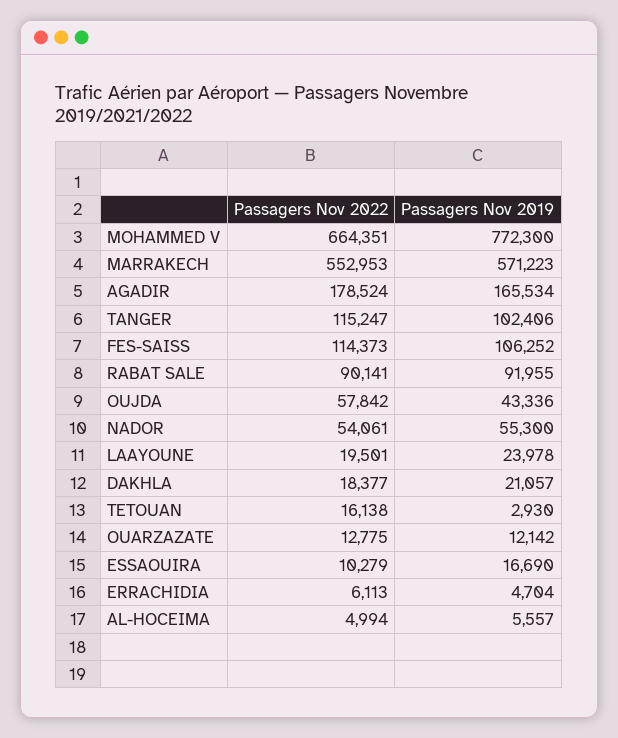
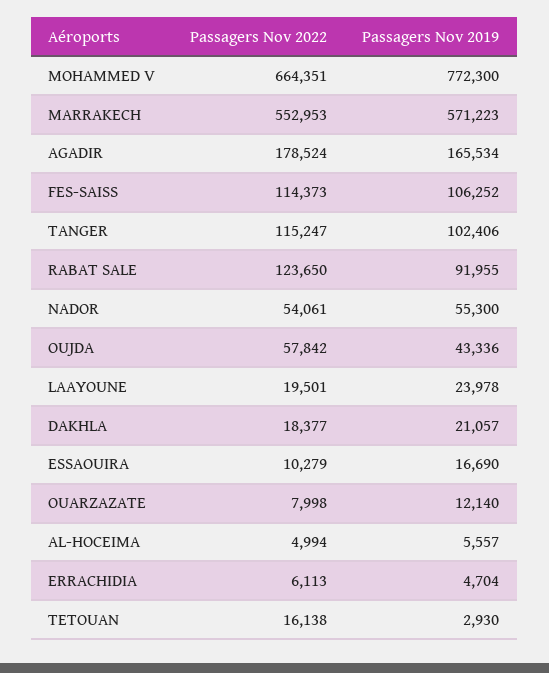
Passagers Nov 2022, RABAT SALE: 90141 -> 123650
Passagers Nov 2022, OUARZAZATE: 12775 -> 7998
Passagers Nov 2019, OUARZAZATE: 12142 -> 12140

